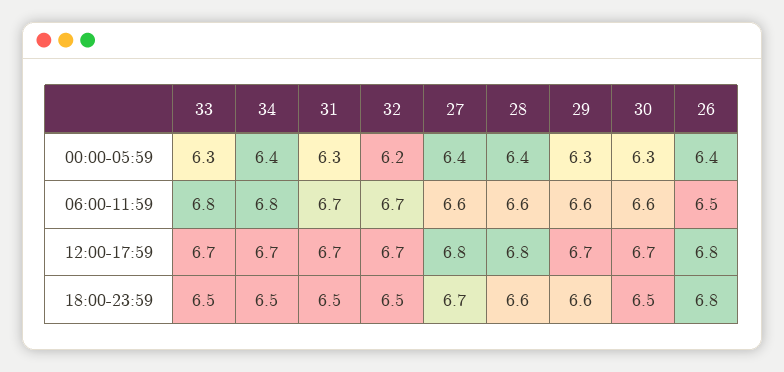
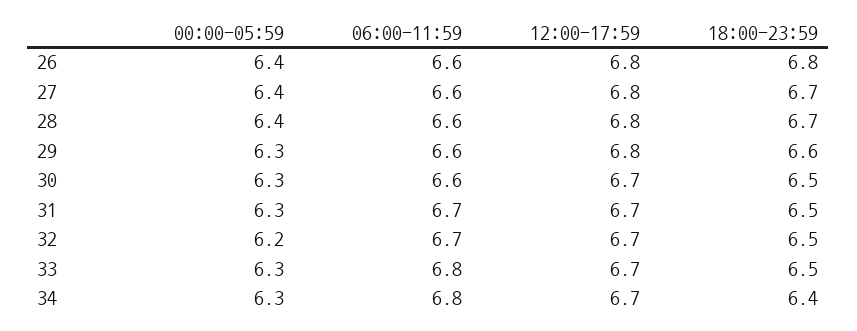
34, 00:00-05:59: 6.4 -> 6.3
26, 06:00-11:59: 6.5 -> 6.6
29, 12:00-17:59: 6.7 -> 6.8
34, 18:00-23:59: 6.5 -> 6.4
28, 18:00-23:59: 6.6 -> 6.7

